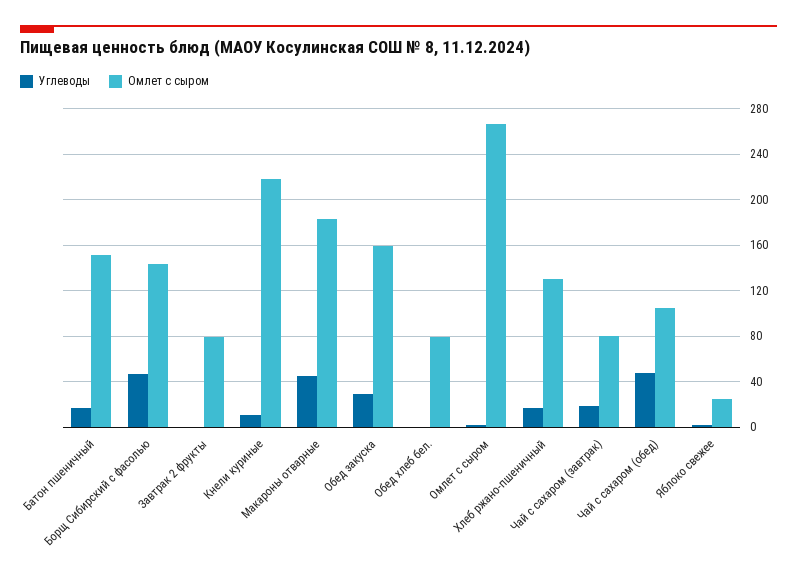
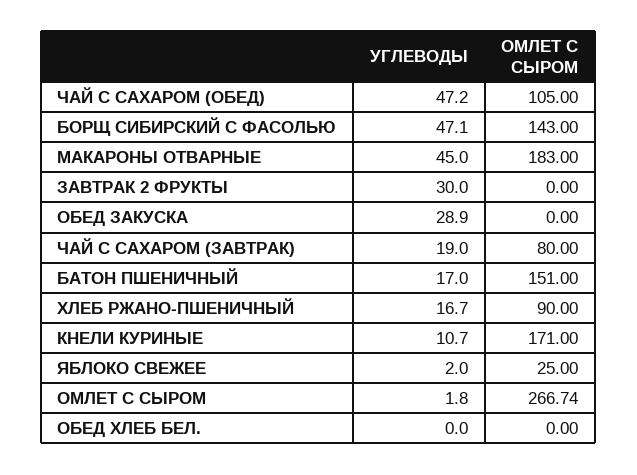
Углеводы, Завтрак 2 фрукты: 0 -> 30
Омлет с сыром, Завтрак 2 фрукты: 80 -> 0
Омлет с сыром, Кнели куриные: 220 -> 171
Омлет с сыром, Обед закуска: 160 -> 0
Омлет с сыром, Обед хлеб бел.: 80 -> 0
Омлет с сыром, Хлеб ржано-пшеничный: 130 -> 90

